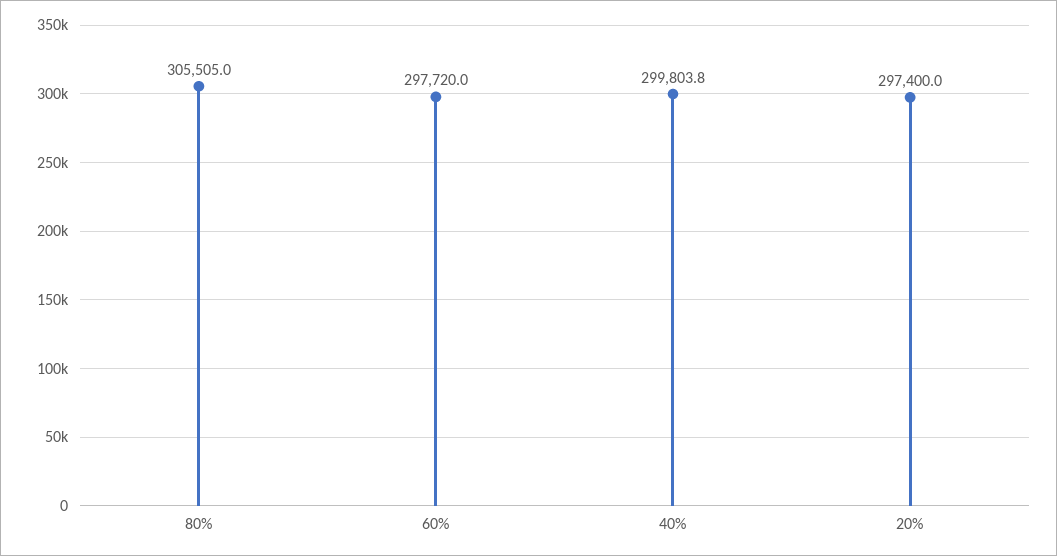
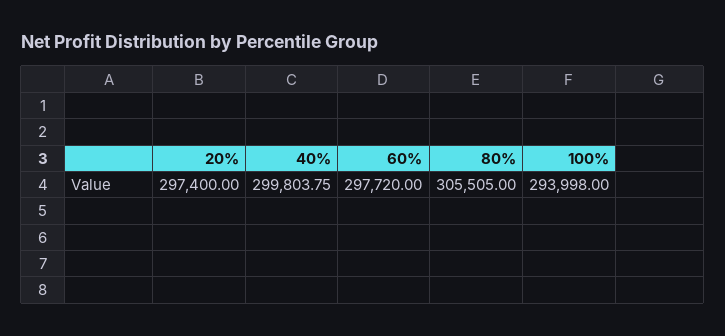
100%: none -> 293998

